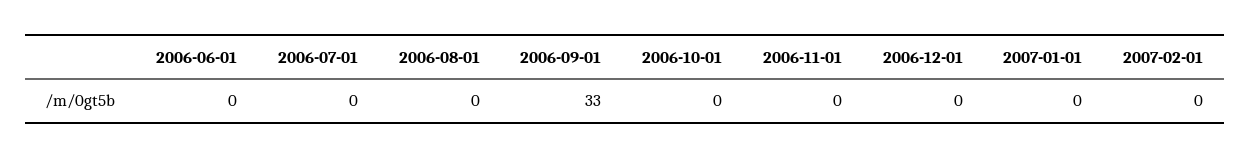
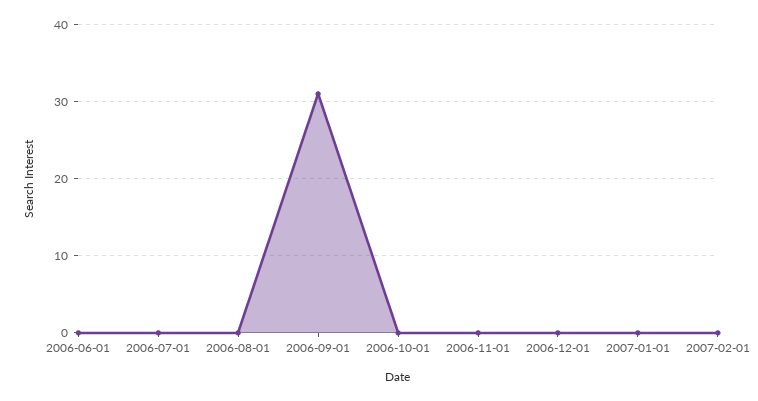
2006-09-01: 33 -> 31

